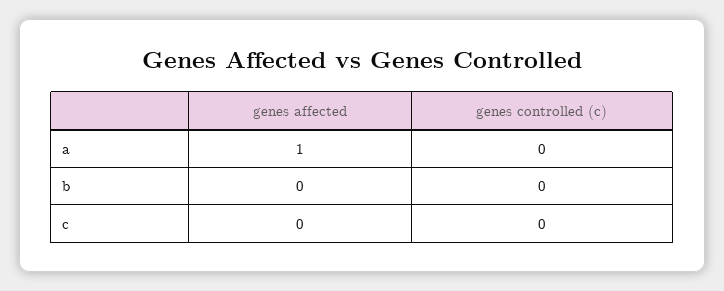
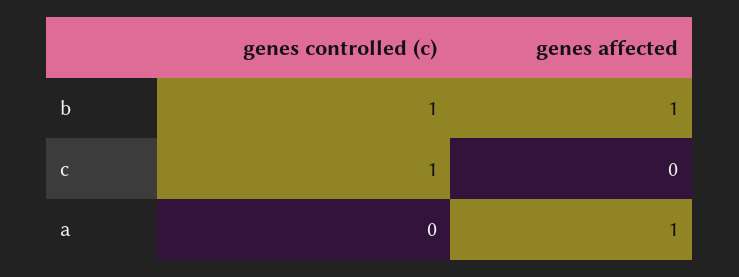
genes affected, b: 0 -> 1
genes controlled (c), b: 0 -> 1
genes controlled (c), c: 0 -> 1

